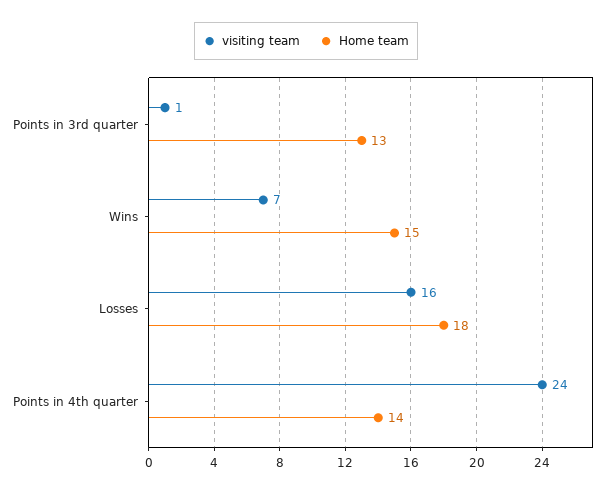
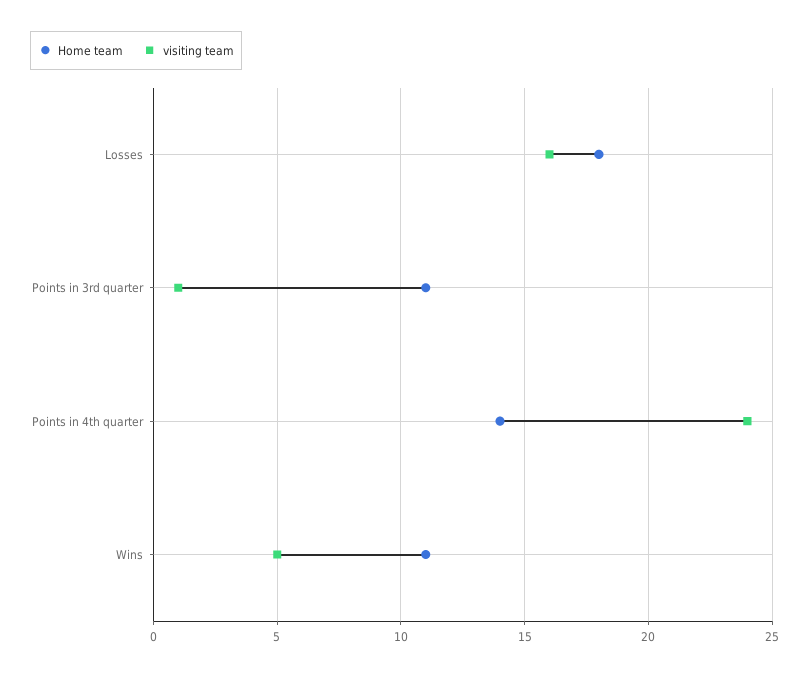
Home team, Points in 3rd quarter: 13 -> 11
visiting team, Wins: 7 -> 5
Home team, Wins: 15 -> 11

